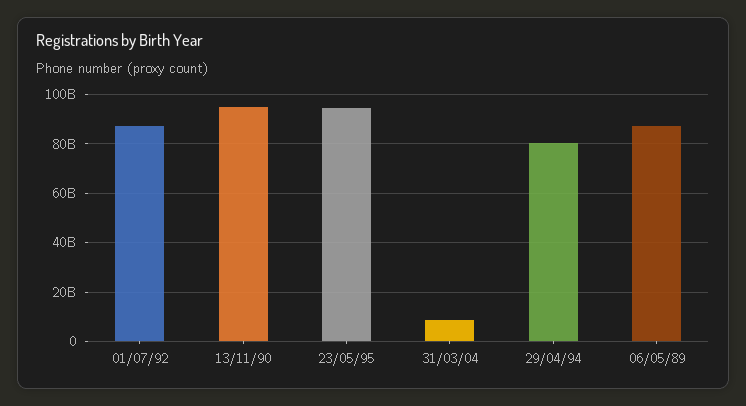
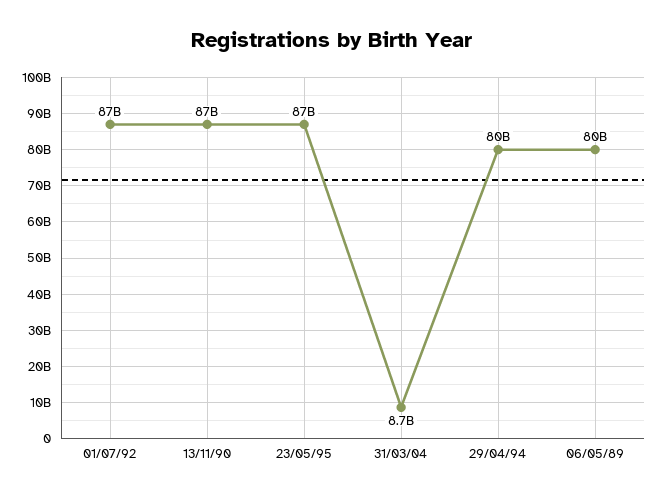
13/11/90: 95000000000 -> 87000000000
23/05/95: 95000000000 -> 87000000000
06/05/89: 87500000000 -> 80000000000

